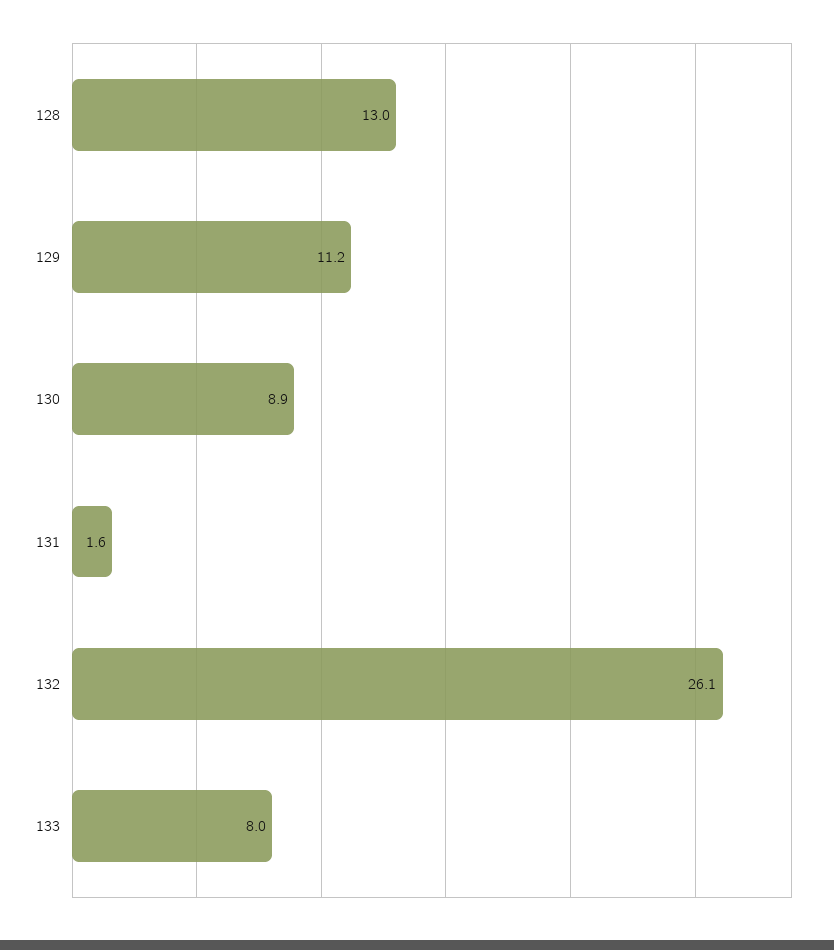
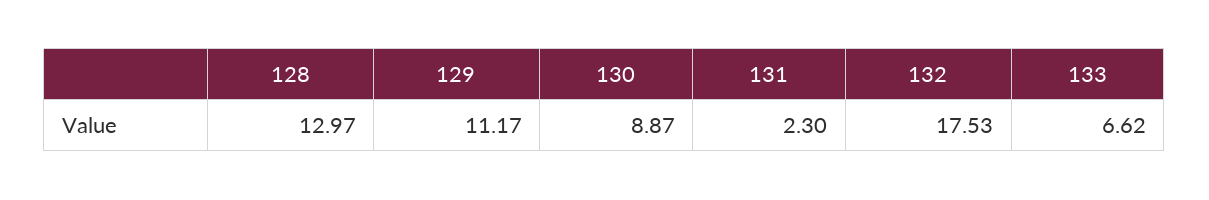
131: 1.6 -> 2.3
132: 26.1 -> 17.53
133: 8 -> 6.62

